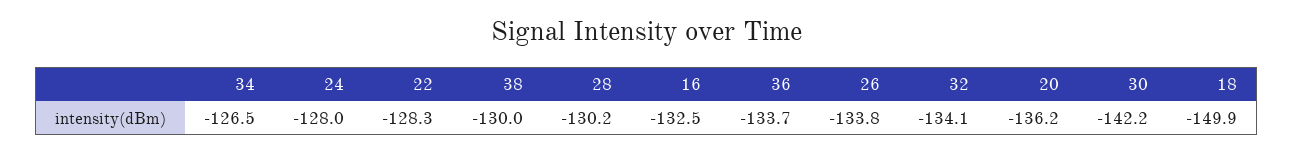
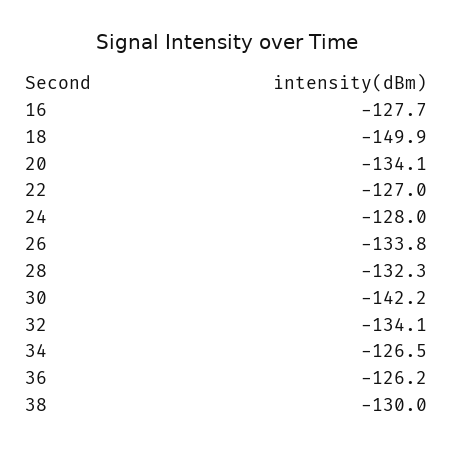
22: -128.3 -> -127
28: -130.2 -> -132.3
16: -132.5 -> -127.7
36: -133.7 -> -126.2
20: -136.2 -> -134.1

